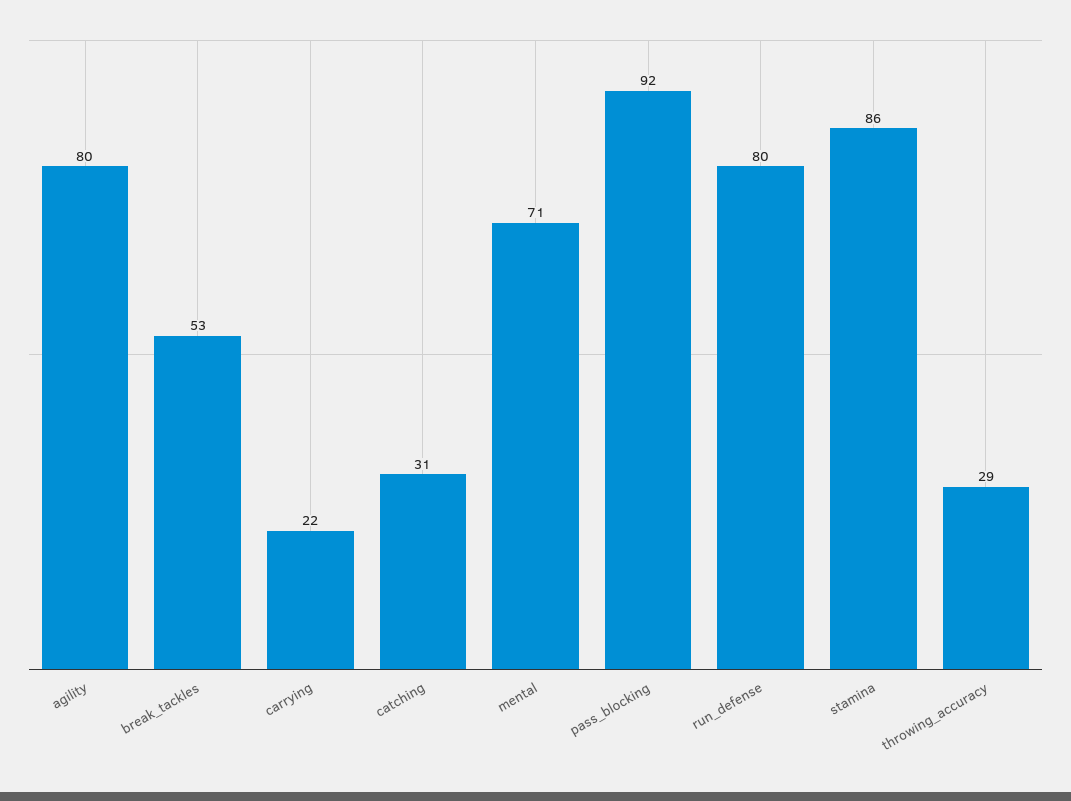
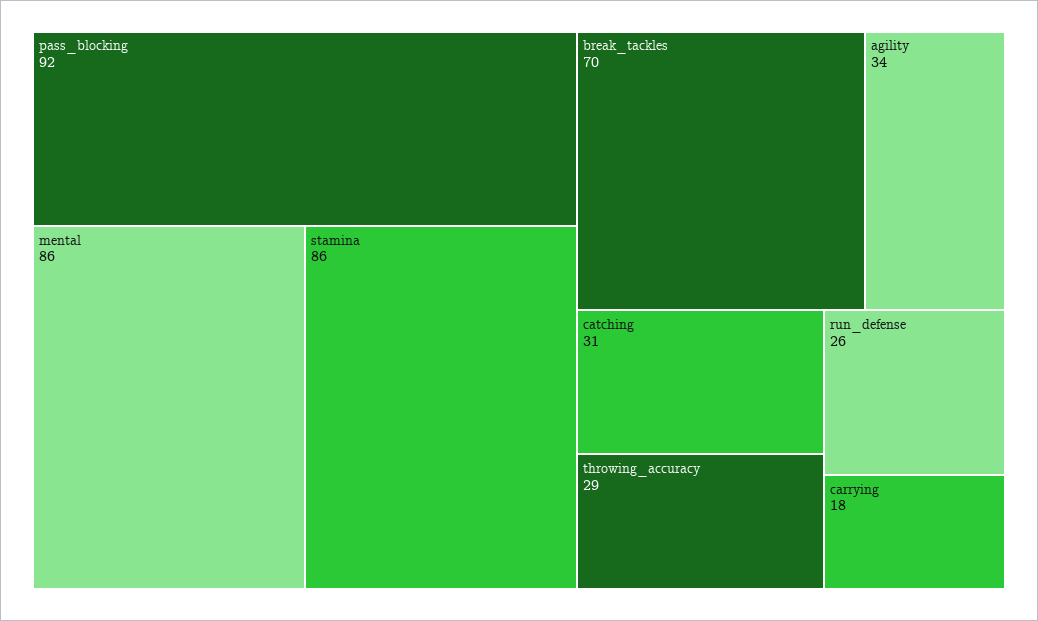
agility: 80 -> 34
break_tackles: 53 -> 70
carrying: 22 -> 18
mental: 71 -> 86
run_defense: 80 -> 26

